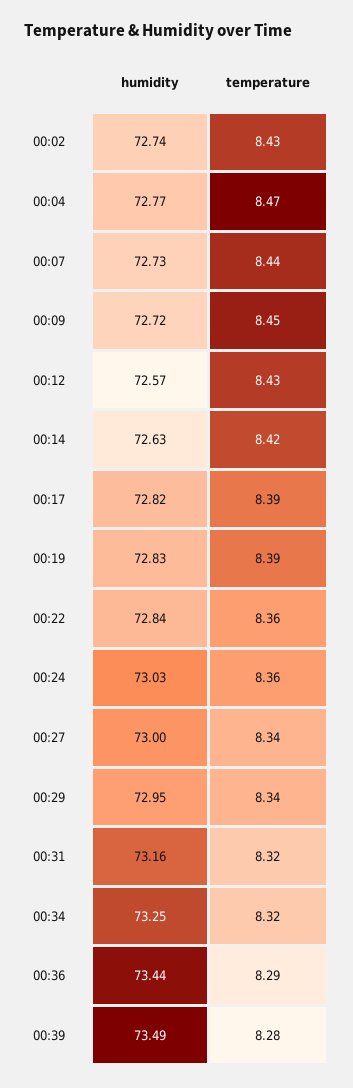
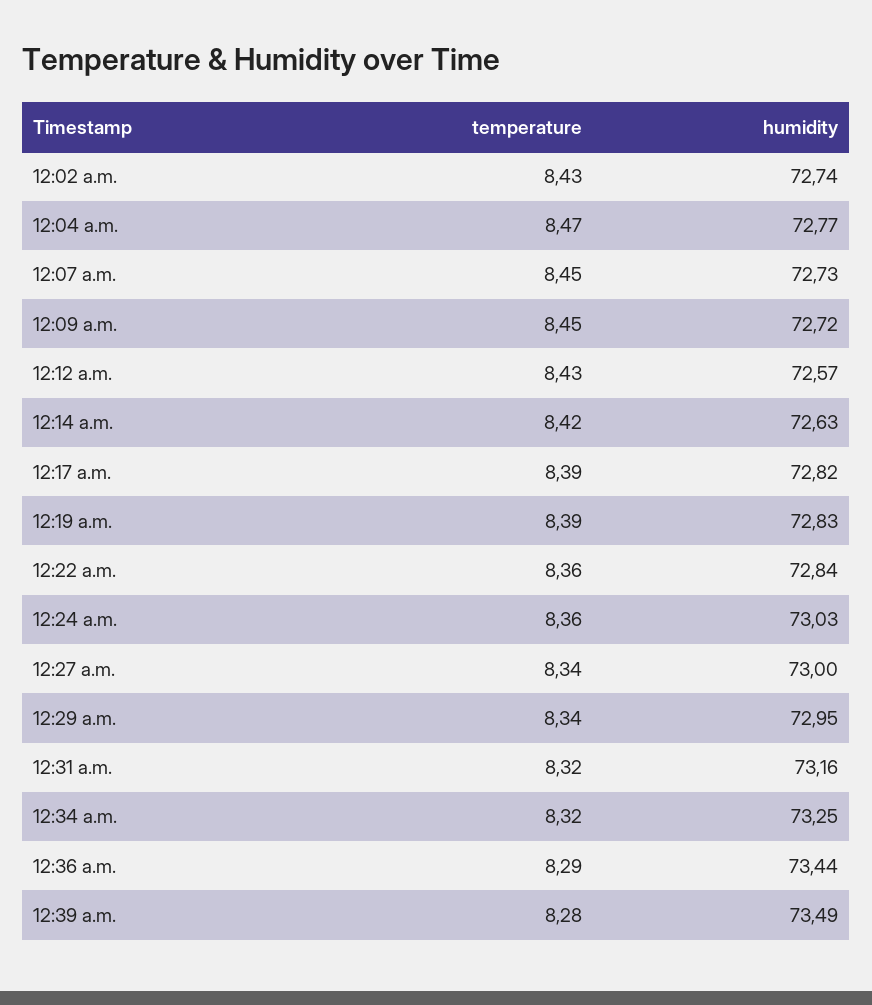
temperature, 00:07: 8.44 -> 8.45

